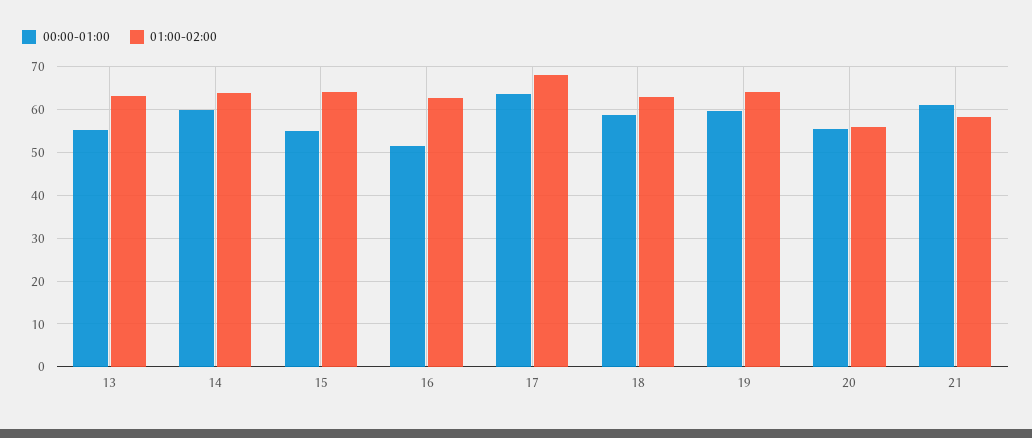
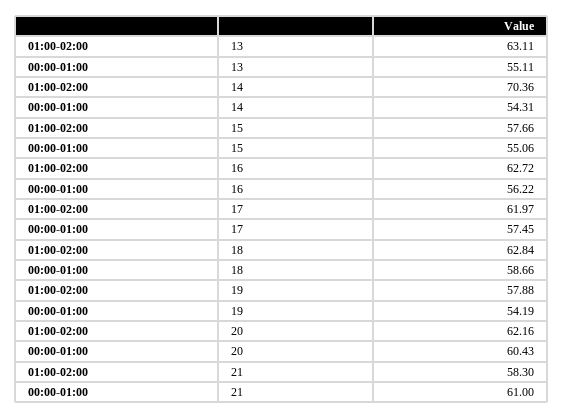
00:00-01:00, 14: 60 -> 54.31
01:00-02:00, 14: 64 -> 70.36
01:00-02:00, 15: 64 -> 57.66
00:00-01:00, 16: 52 -> 56.22
00:00-01:00, 17: 64 -> 57.45
01:00-02:00, 17: 68 -> 61.97
00:00-01:00, 19: 60 -> 54.19
01:00-02:00, 19: 64 -> 57.88
00:00-01:00, 20: 56 -> 60.43
01:00-02:00, 20: 56 -> 62.16

